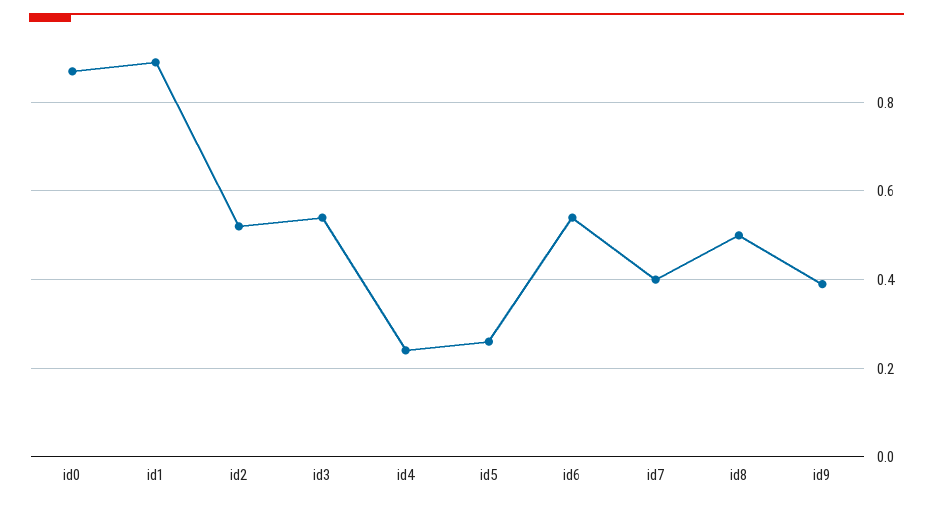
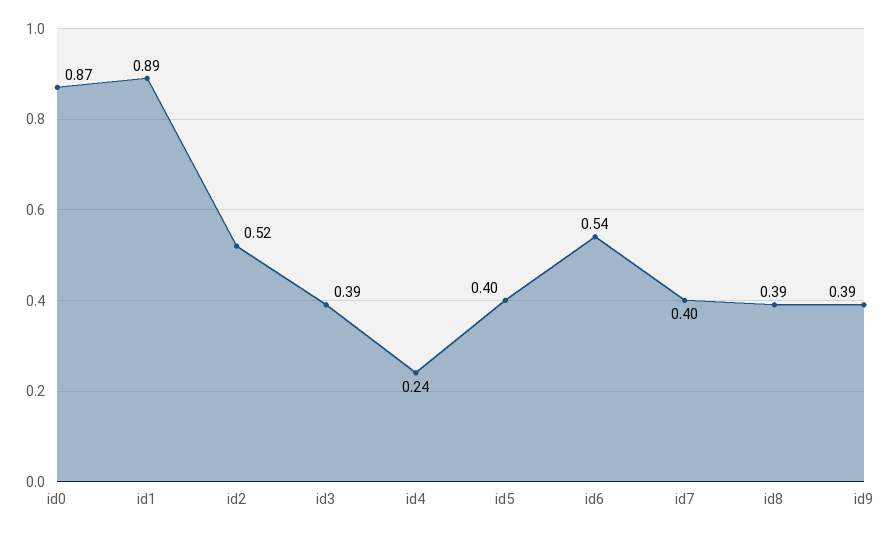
id3: 0.55 -> 0.39
id5: 0.25 -> 0.4
id8: 0.5 -> 0.39

